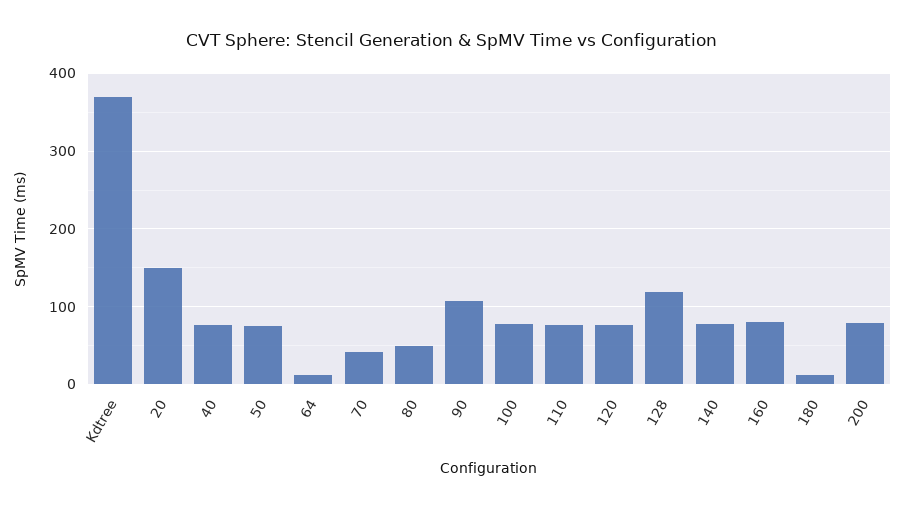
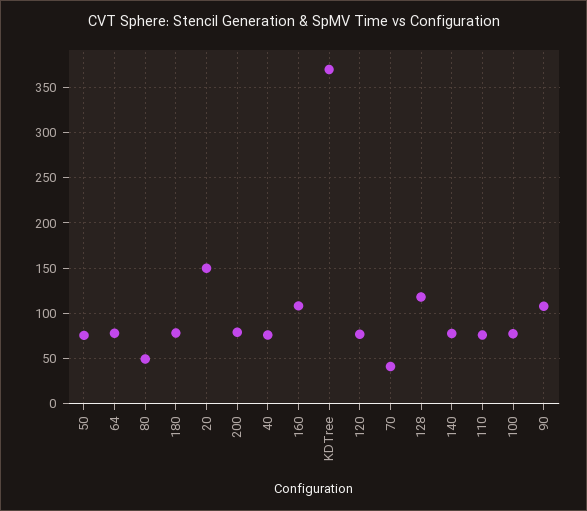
64: 10 -> 80
160: 80 -> 110
180: 10 -> 80

